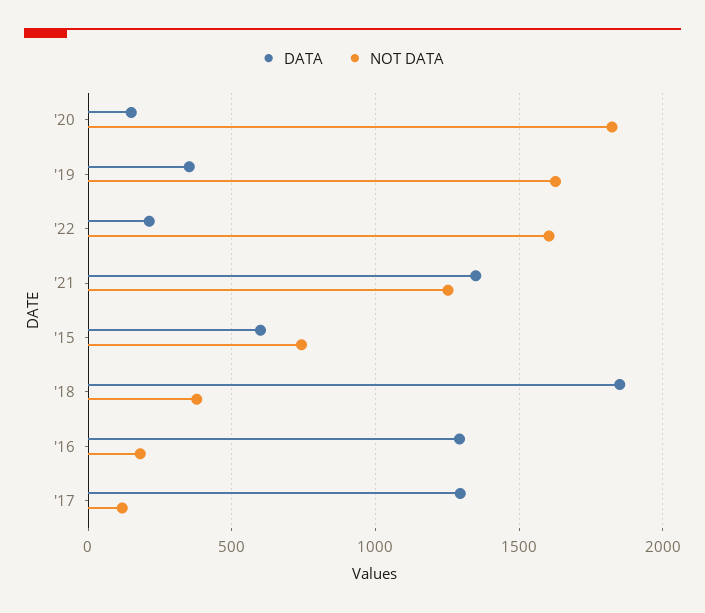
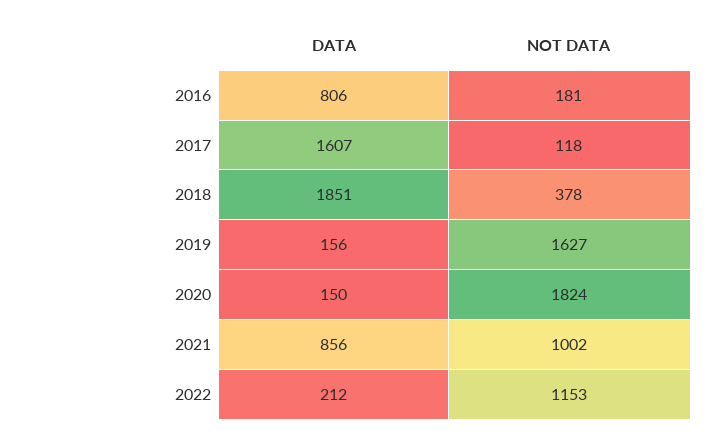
DATA, '19: 350 -> 156
NOT DATA, '22: 1600 -> 1153
DATA, '21: 1350 -> 856
NOT DATA, '21: 1250 -> 1002
DATA, '15: 600 -> none
NOT DATA, '15: 750 -> none
DATA, '16: 1300 -> 806
DATA, '17: 1300 -> 1607

